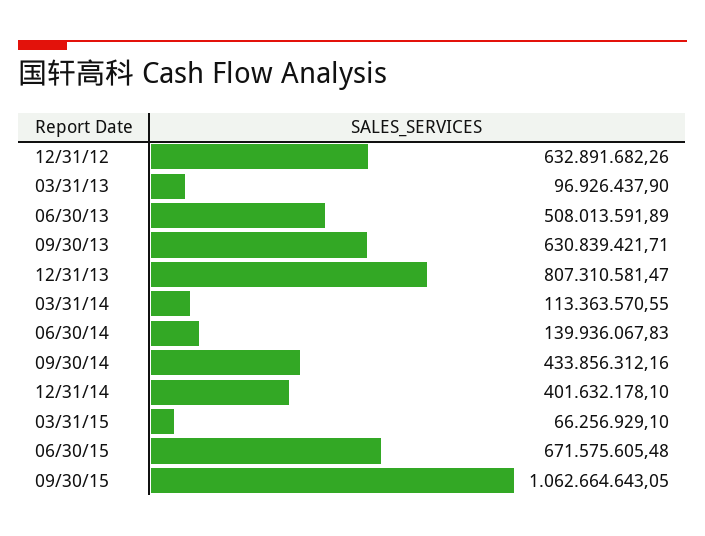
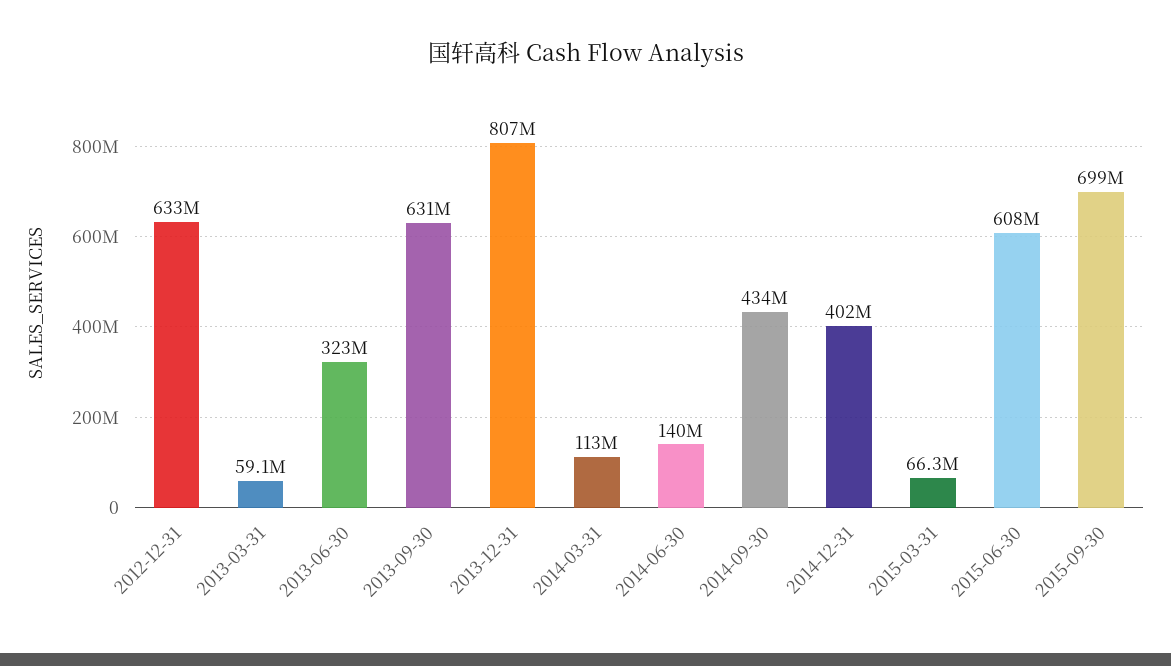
03/31/13: 96926437.9 -> 59100000
06/30/13: 508013591.89 -> 323000000
06/30/15: 671575605.48 -> 608000000
09/30/15: 1062664643.05 -> 699000000

